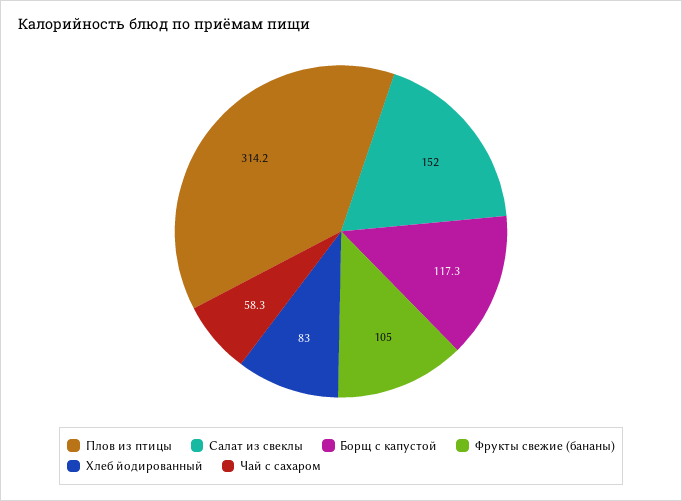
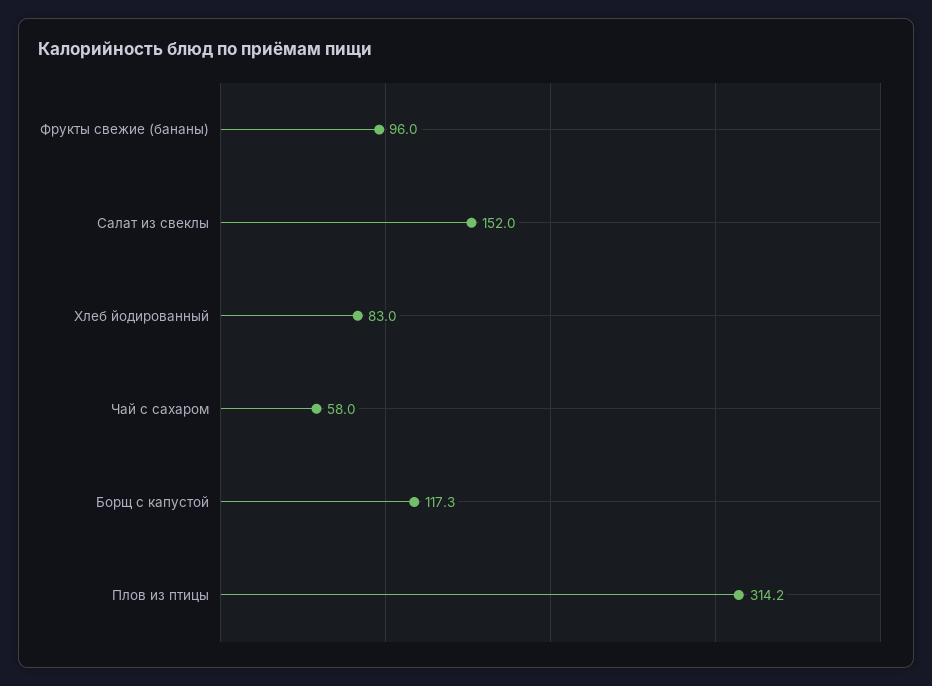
Фрукты свежие (бананы): 105 -> 96
Чай с сахаром: 58.3 -> 58

